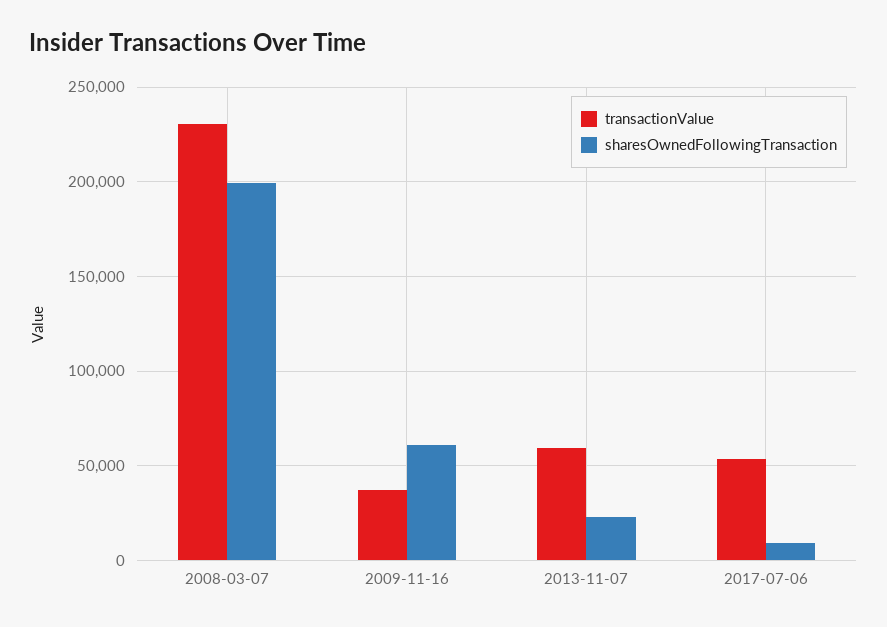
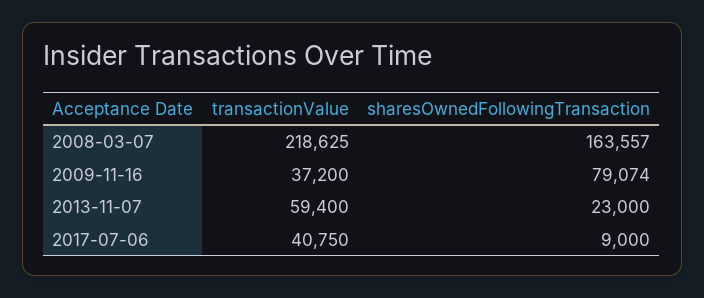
transactionValue, 2008-03-07: 230000 -> 218625
sharesOwnedFollowingTransaction, 2008-03-07: 200000 -> 163557
sharesOwnedFollowingTransaction, 2009-11-16: 60000 -> 79074
transactionValue, 2017-07-06: 55000 -> 40750

